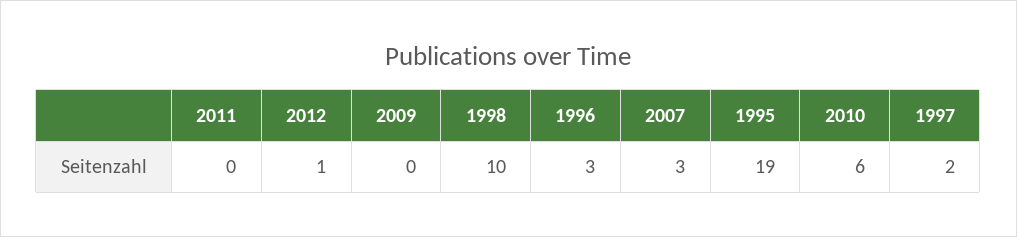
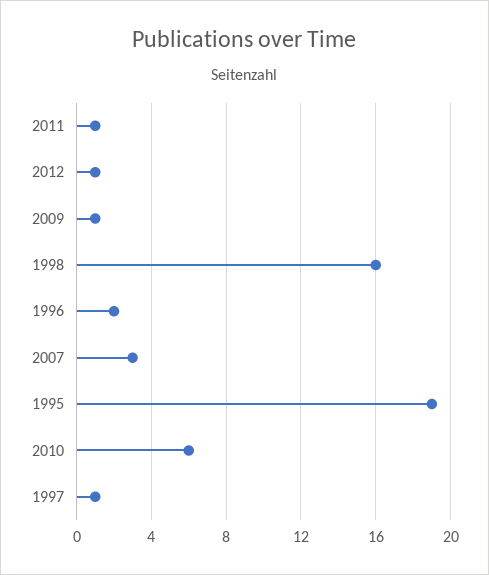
2011: 0 -> 1
2009: 0 -> 1
1998: 10 -> 16
1996: 3 -> 2
1997: 2 -> 1

